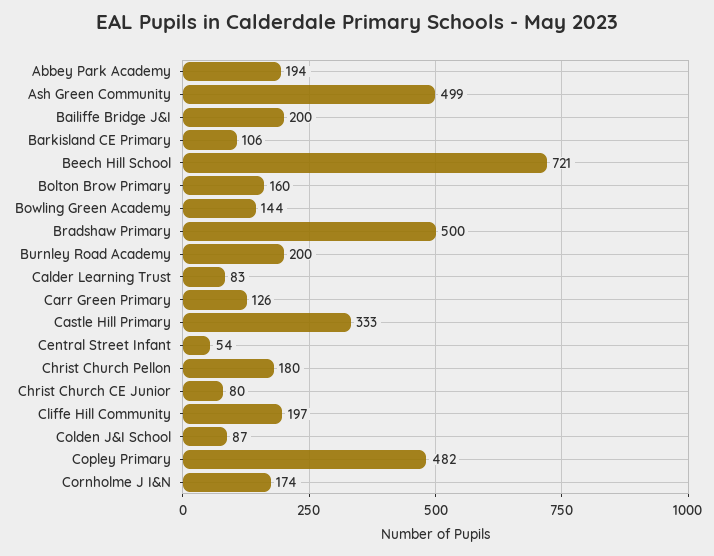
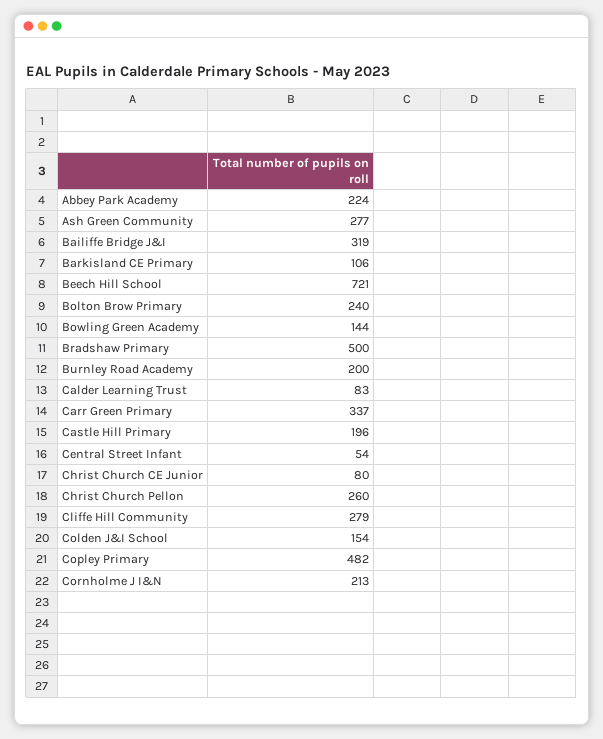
Abbey Park Academy: 194 -> 224
Ash Green Community: 499 -> 277
Bailiffe Bridge J&I: 200 -> 319
Bolton Brow Primary: 160 -> 240
Carr Green Primary: 126 -> 337
Castle Hill Primary: 333 -> 196
Christ Church Pellon: 180 -> 260
Cliffe Hill Community: 197 -> 279
Colden J&I School: 87 -> 154
Cornholme J I&N: 174 -> 213

